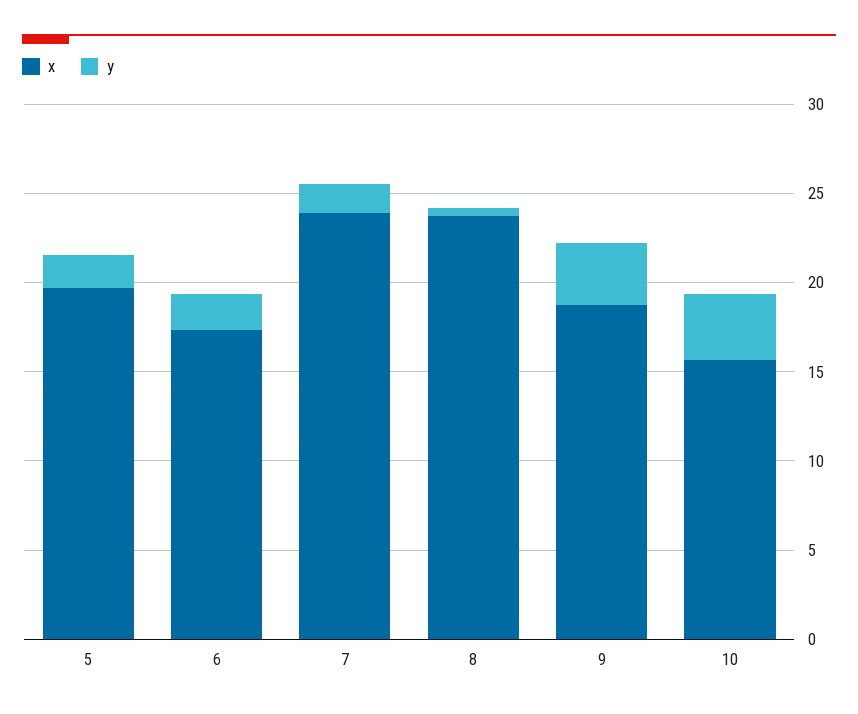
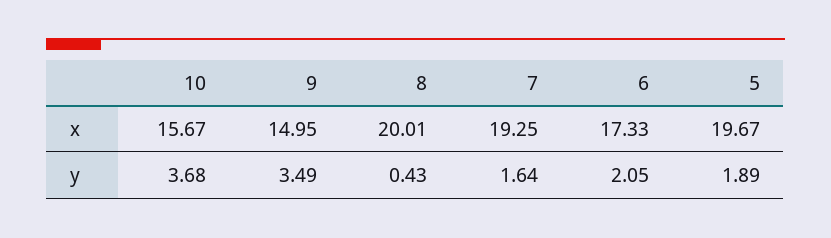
x, 7: 24 -> 19.25
x, 8: 24 -> 20.01
x, 9: 19 -> 14.95

